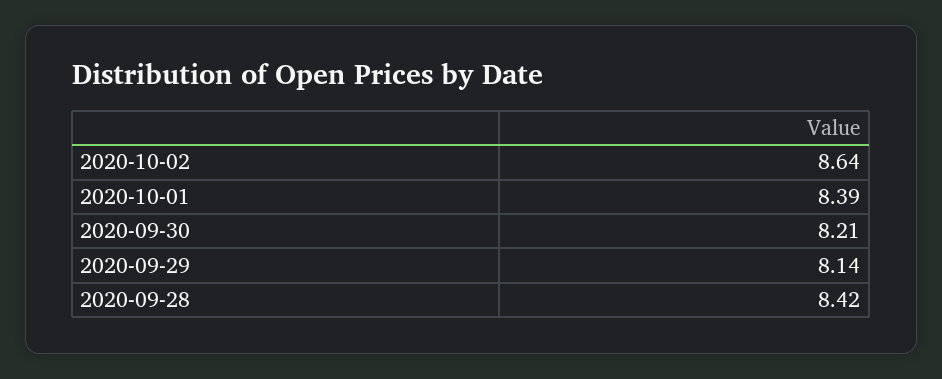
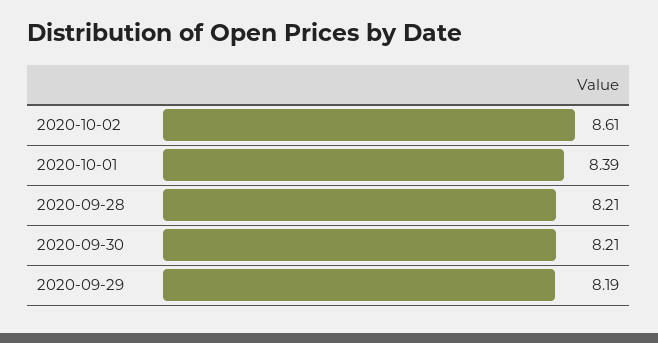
2020-10-02: 8.64 -> 8.61
2020-09-29: 8.14 -> 8.19
2020-09-28: 8.42 -> 8.21

